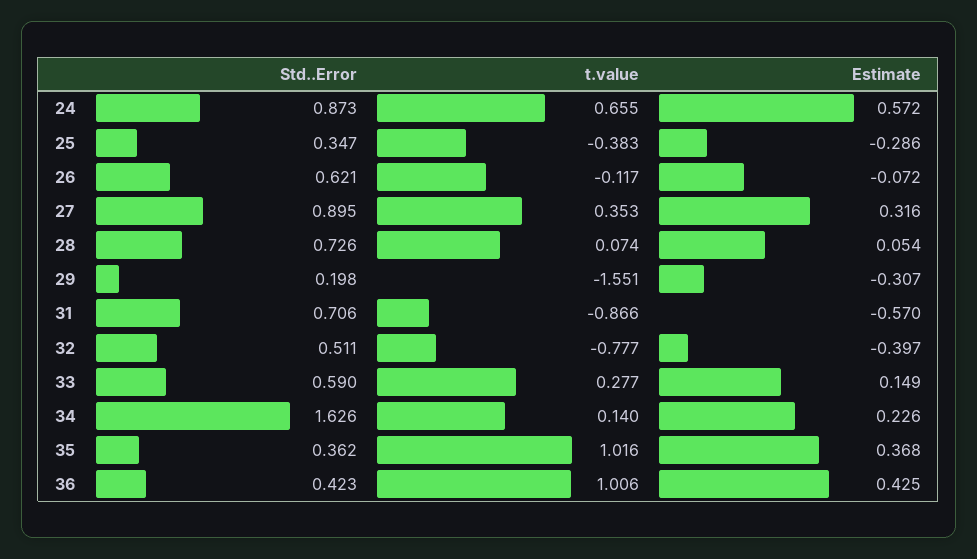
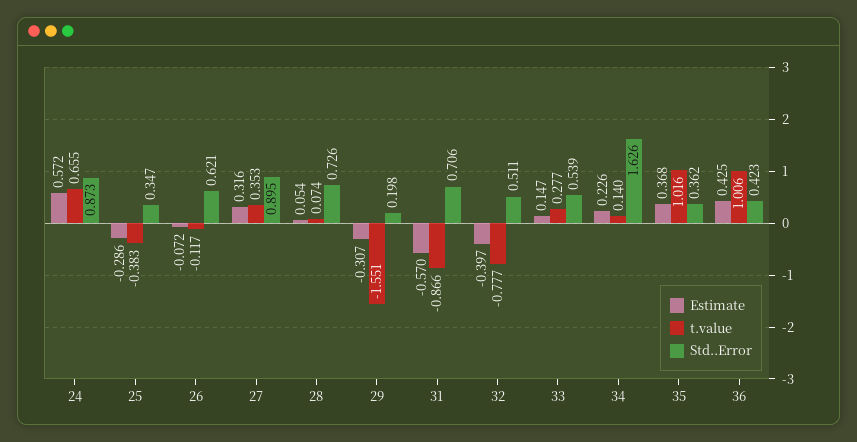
Std..Error, 33: 0.59 -> 0.539
Estimate, 33: 0.149 -> 0.147

